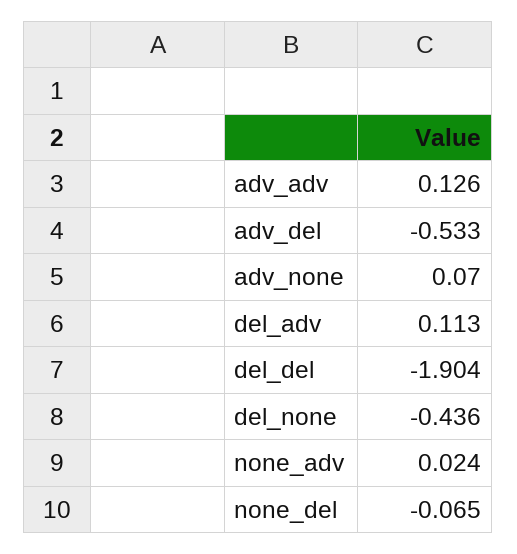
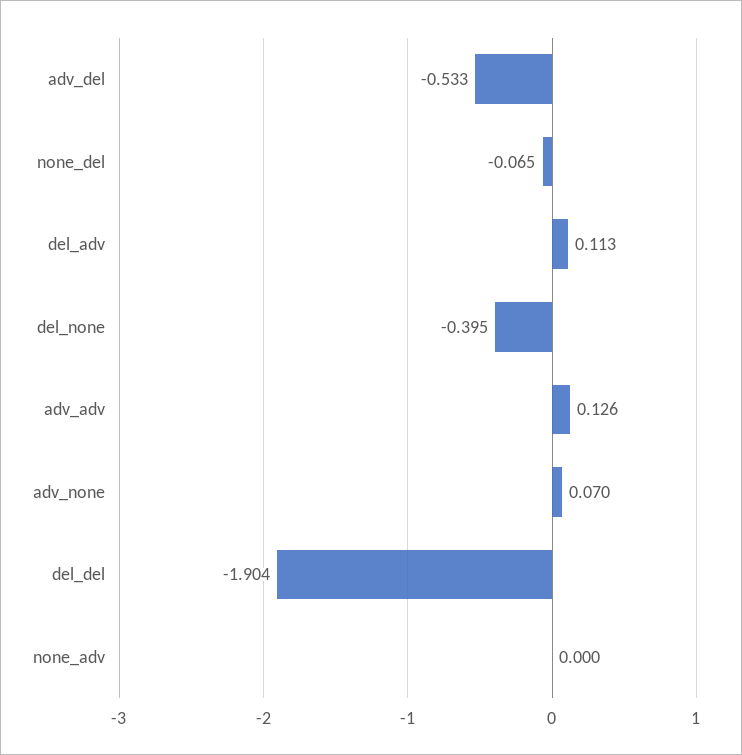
del_none: -0.436 -> -0.395
none_adv: 0.024 -> 0

